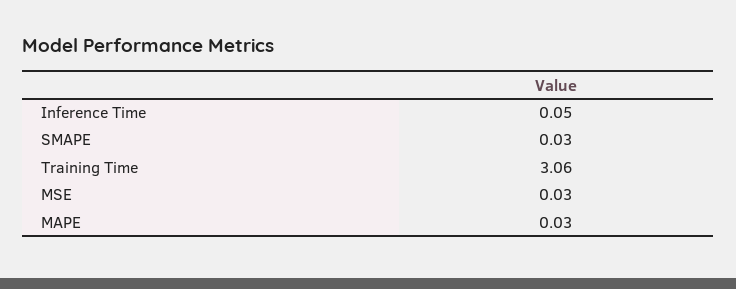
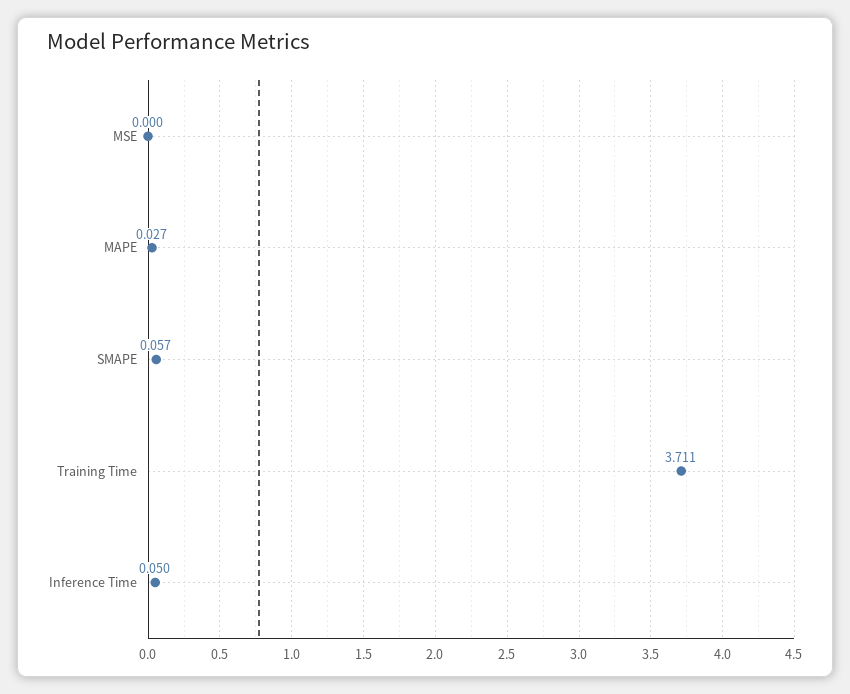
SMAPE: 0.03 -> 0.057
Training Time: 3.06 -> 3.711
MSE: 0.03 -> 0

